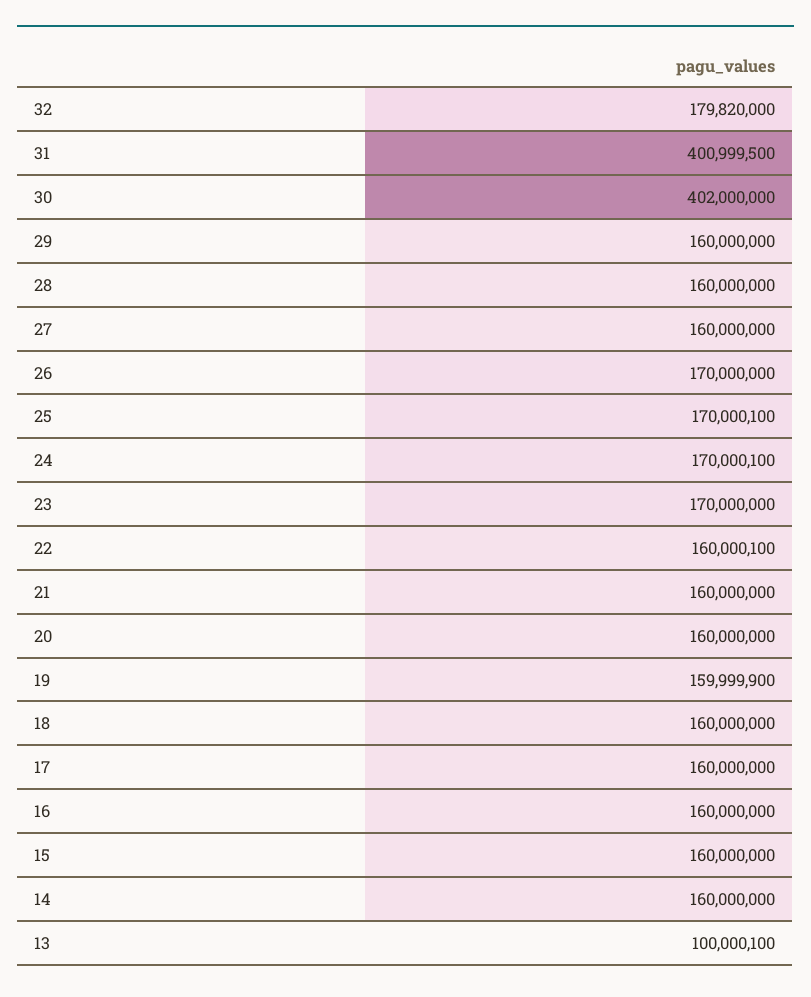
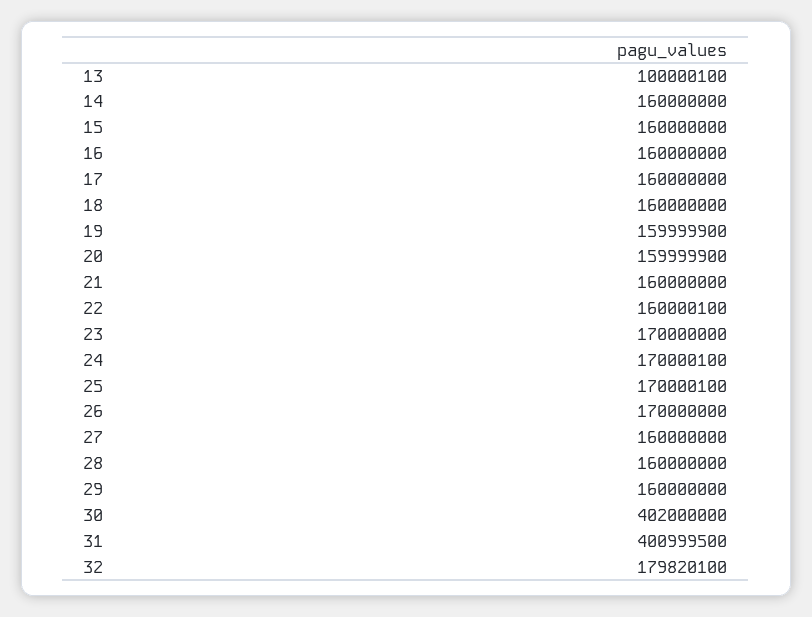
32: 179820000 -> 179820100
20: 160000000 -> 159999900

